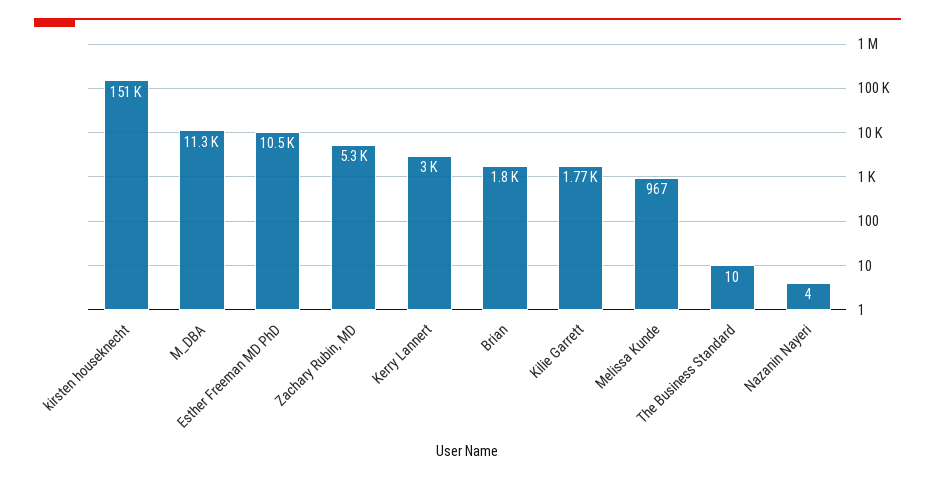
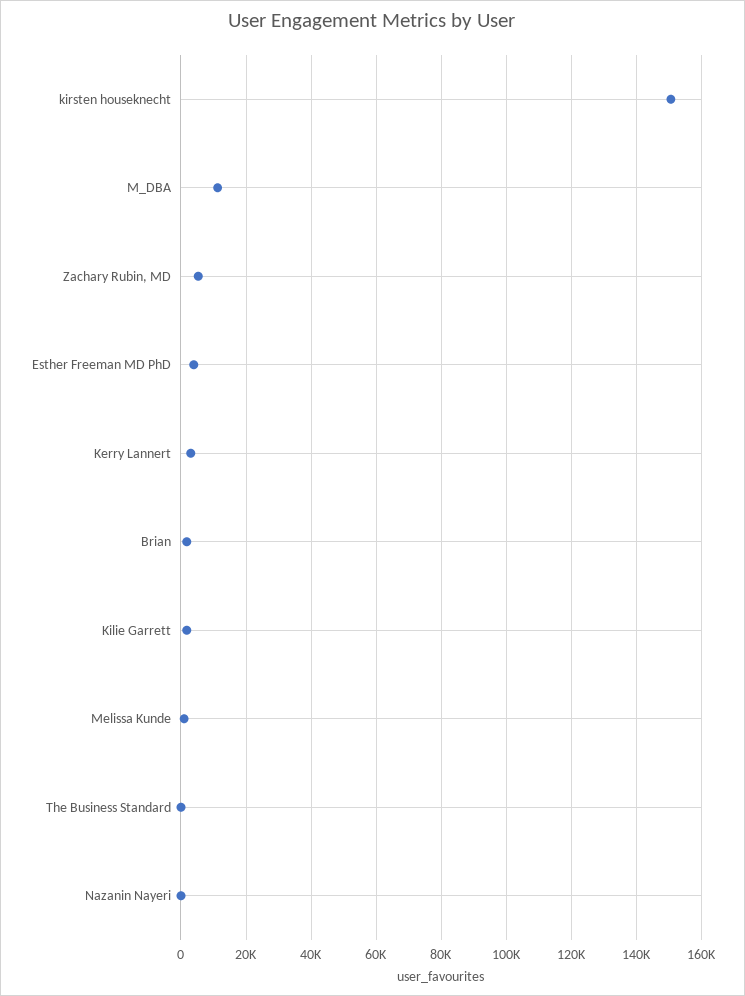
Esther Freeman MD PhD: 10500 -> 4000

